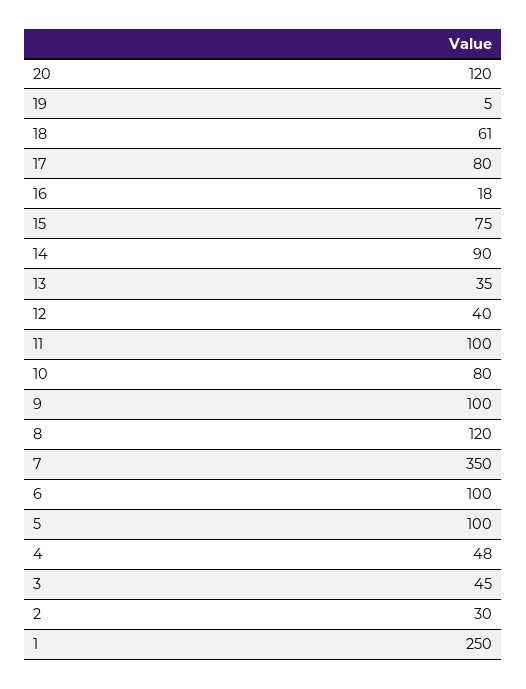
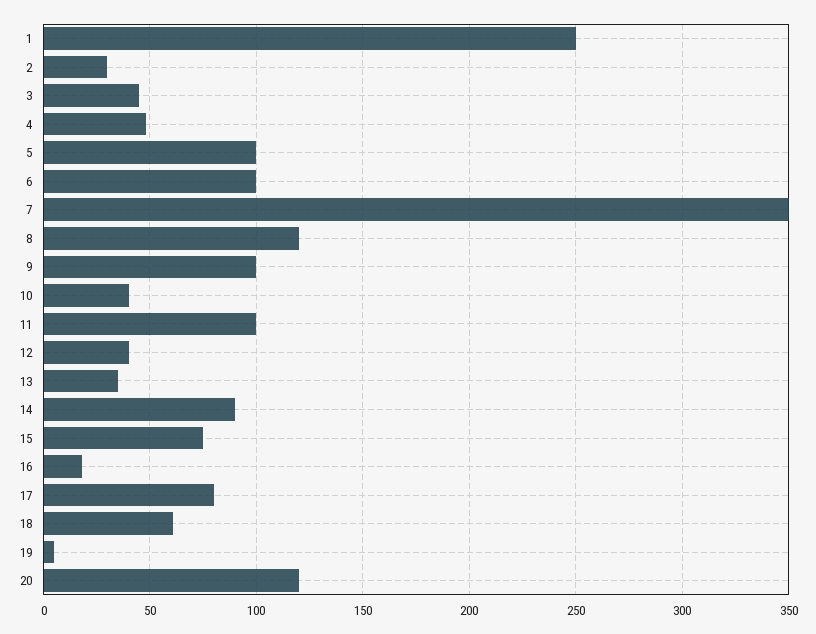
10: 80 -> 40

